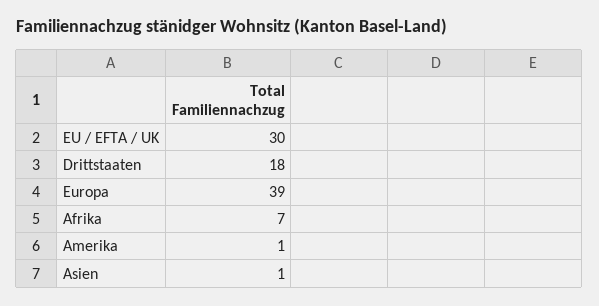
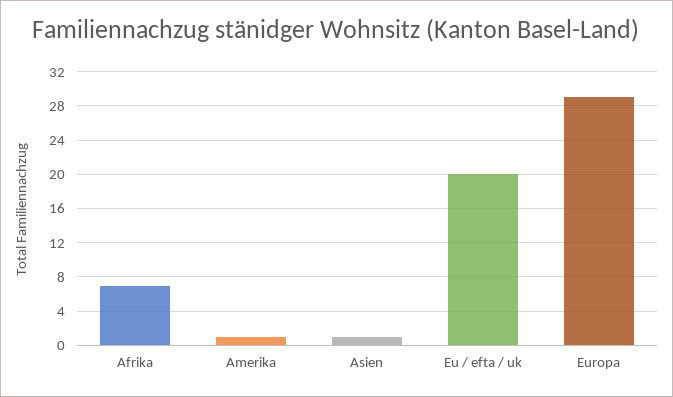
EU / EFTA / UK: 30 -> 20
Drittstaaten: 18 -> none
Europa: 39 -> 29

